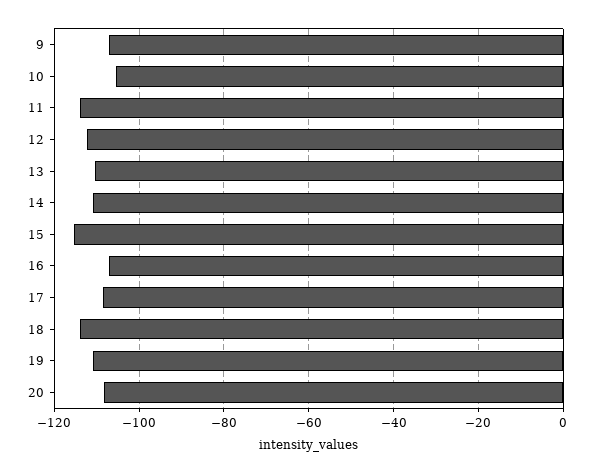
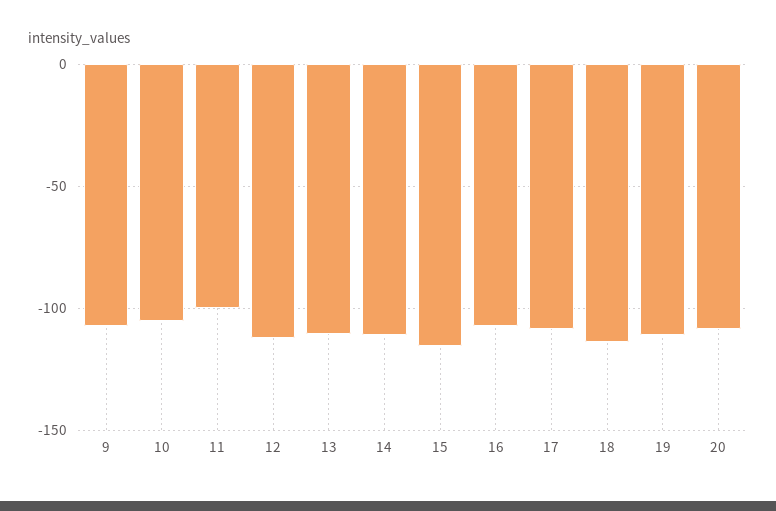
11: -114 -> -100

